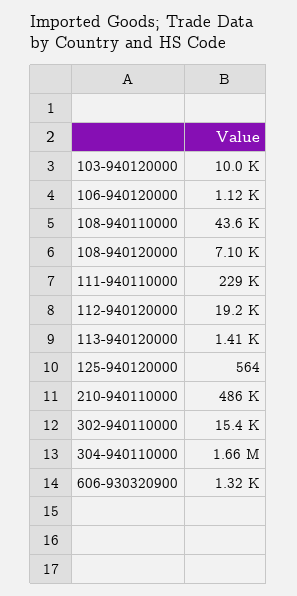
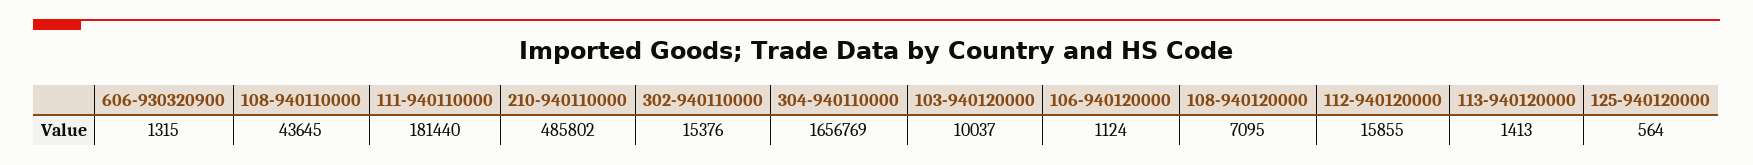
111-940110000: 229000 -> 181440
112-940120000: 19200 -> 15855

